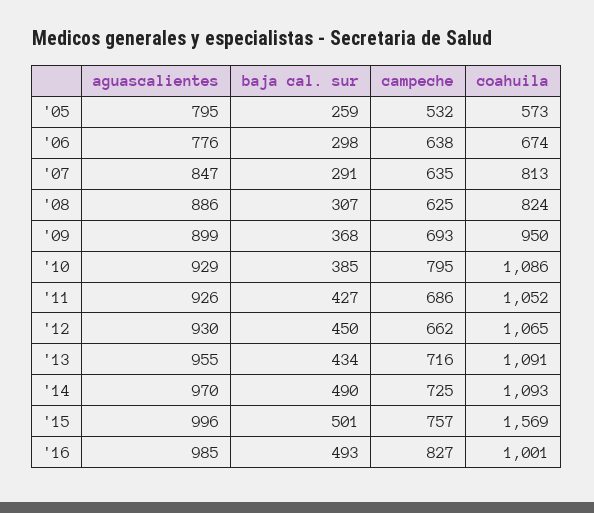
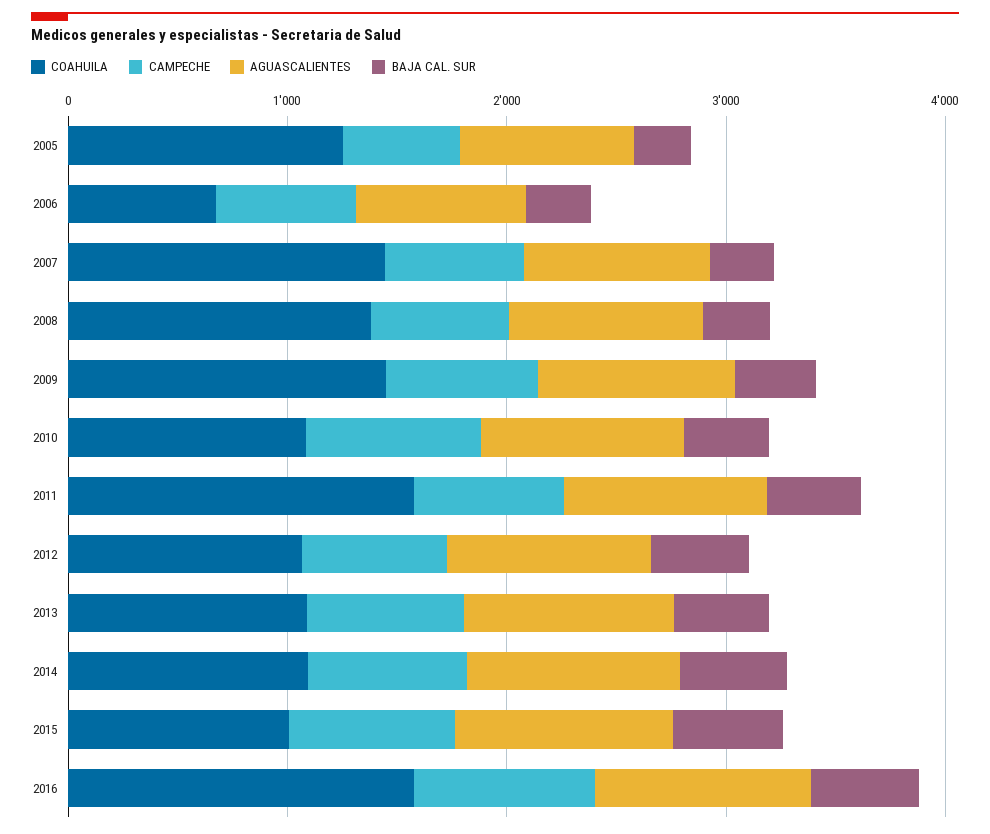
coahuila, '05: 573 -> 1200
coahuila, '07: 813 -> 1400
coahuila, '08: 824 -> 1400
coahuila, '09: 950 -> 1400
coahuila, '11: 1052 -> 1600
coahuila, '15: 1569 -> 1000
coahuila, '16: 1001 -> 1600

